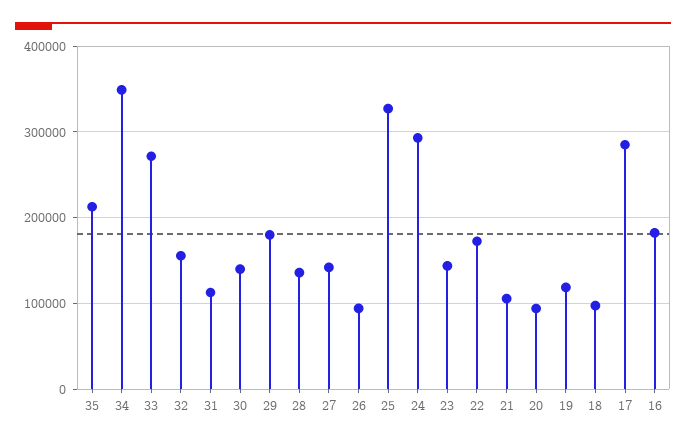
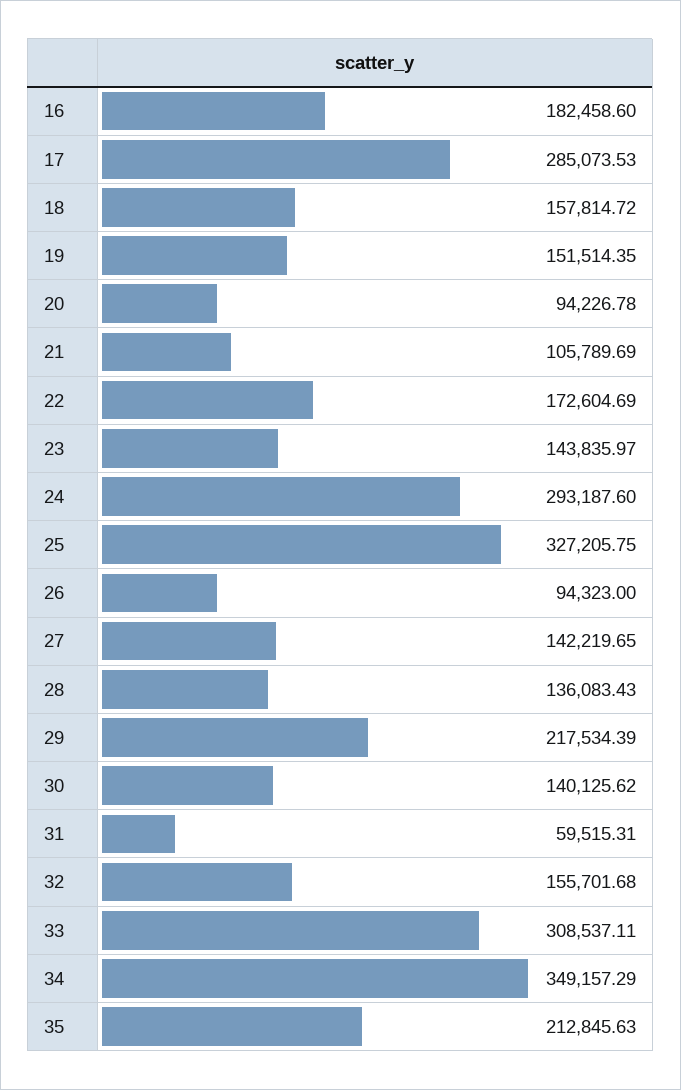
33: 270000 -> 308537.11
31: 110000 -> 59515.31
29: 180000 -> 217534.39
19: 120000 -> 151514.35
18: 100000 -> 157814.72

